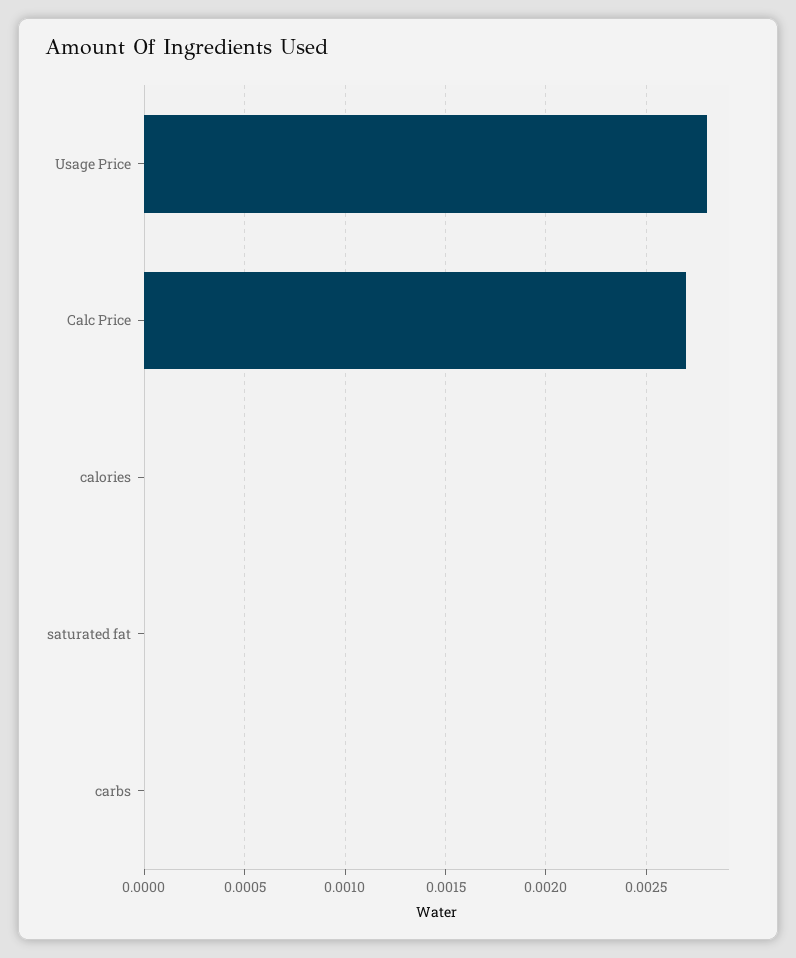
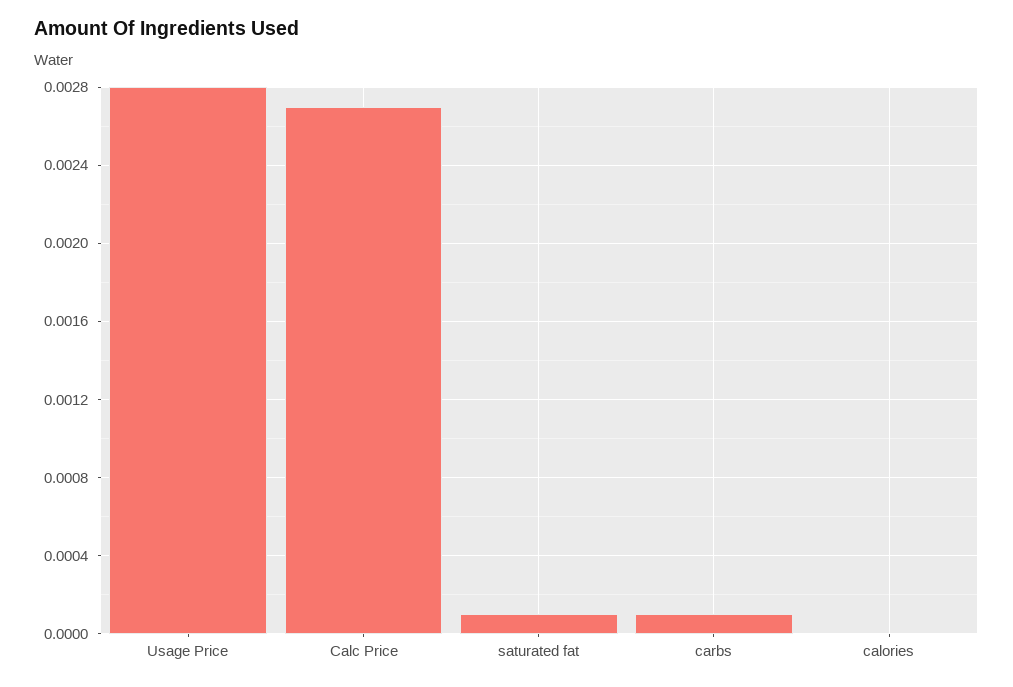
saturated fat: 0 -> 0.0001
carbs: 0 -> 0.0001

